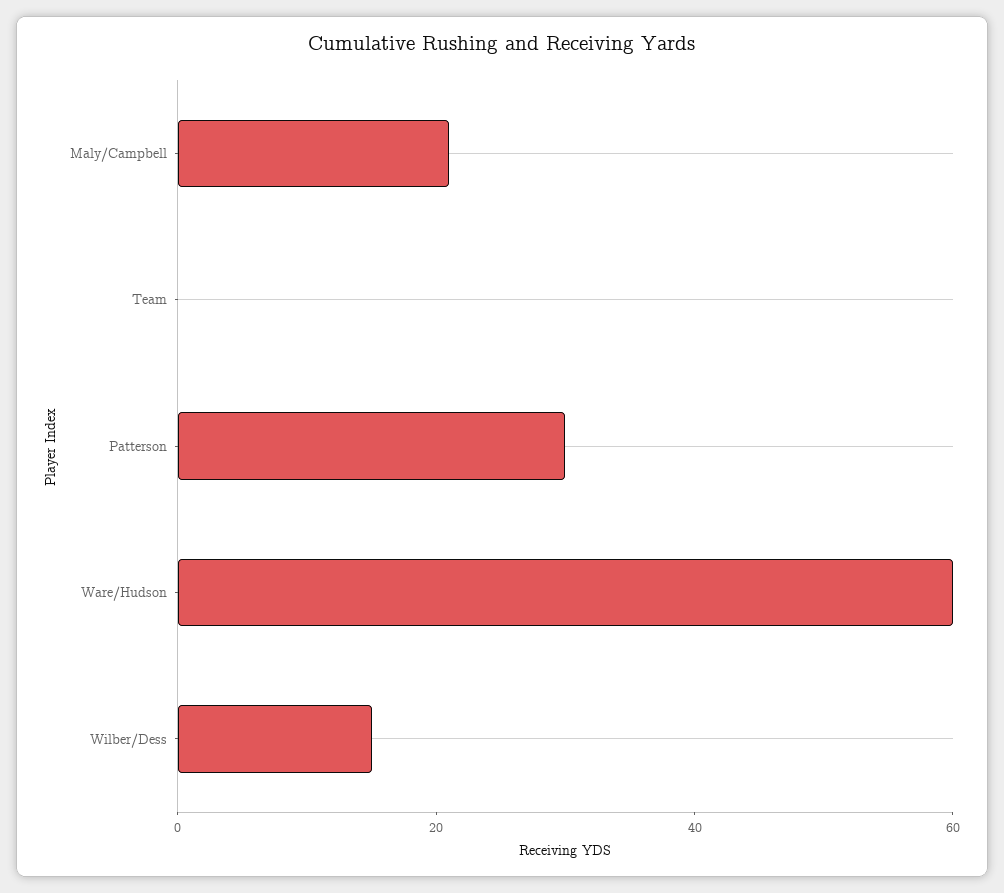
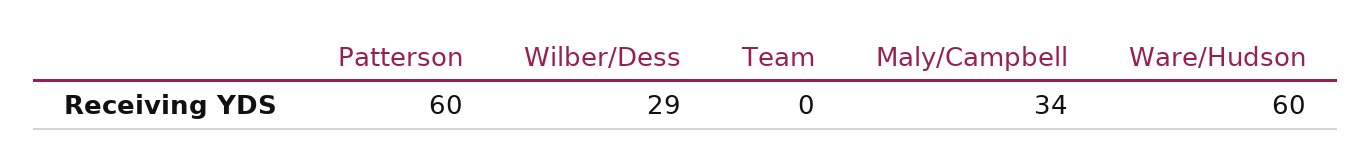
Maly/Campbell: 20 -> 34
Patterson: 30 -> 60
Wilber/Dess: 15 -> 29

